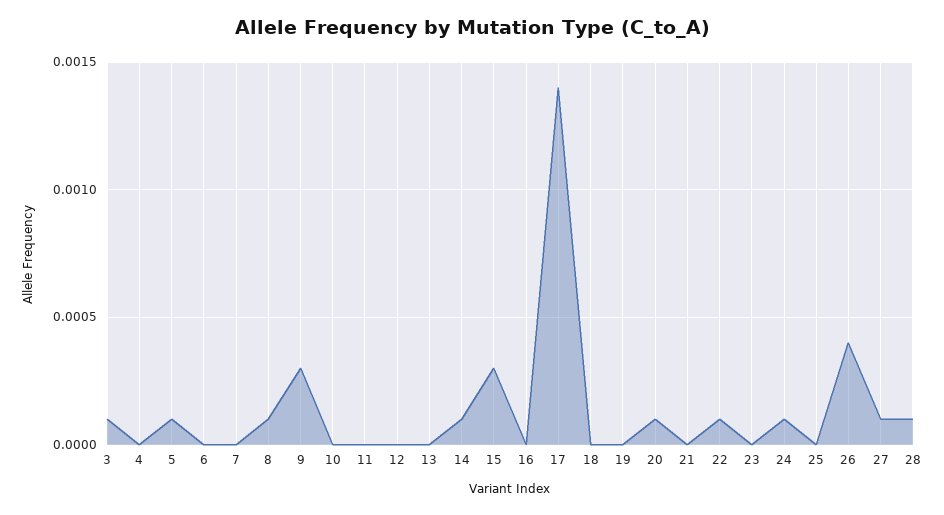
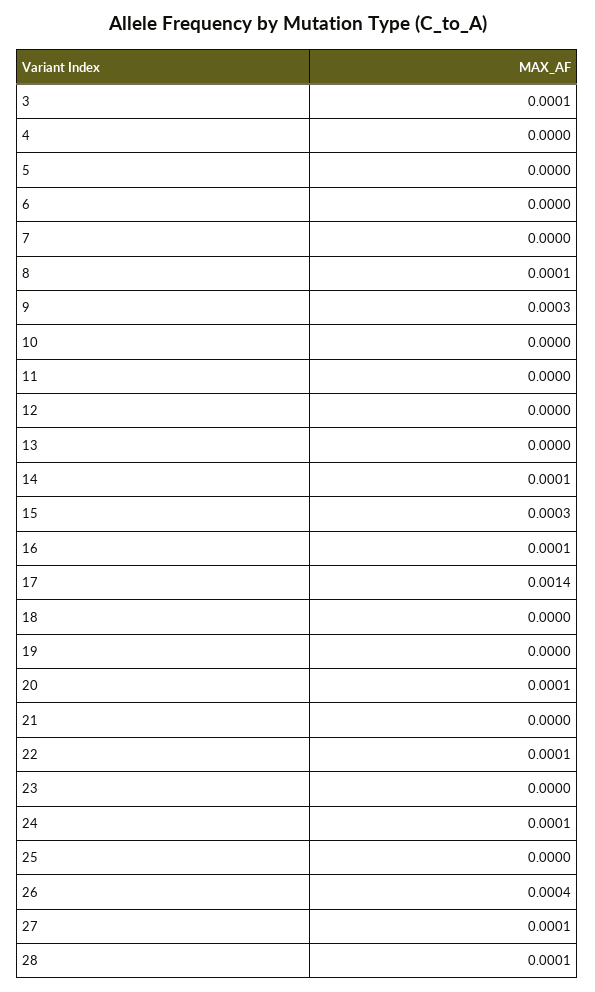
5: 0.0001 -> 0
16: 0 -> 0.0001

